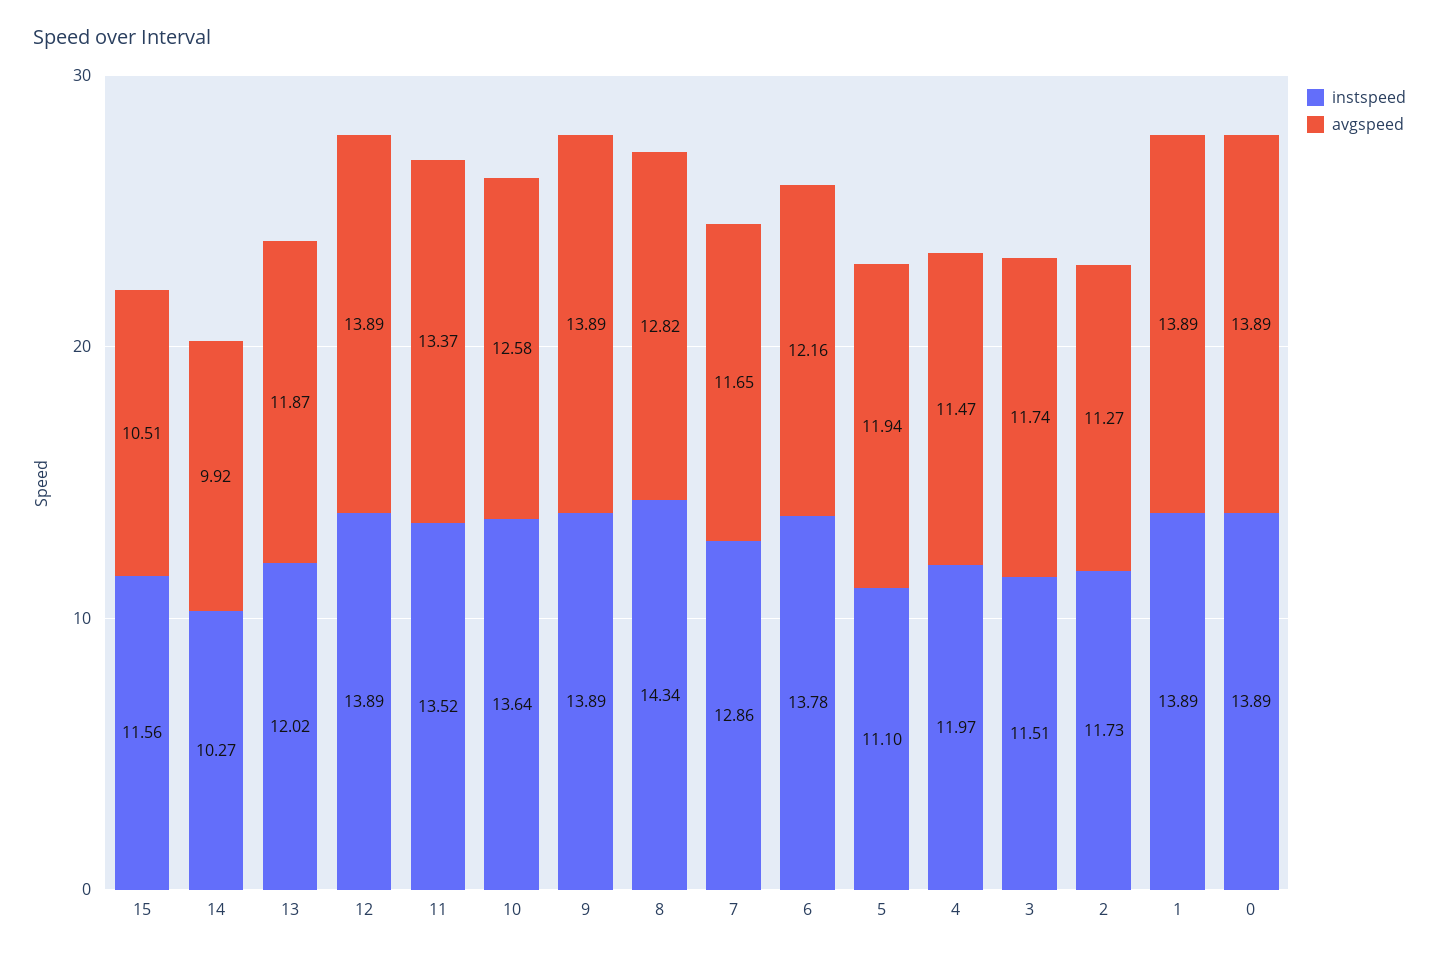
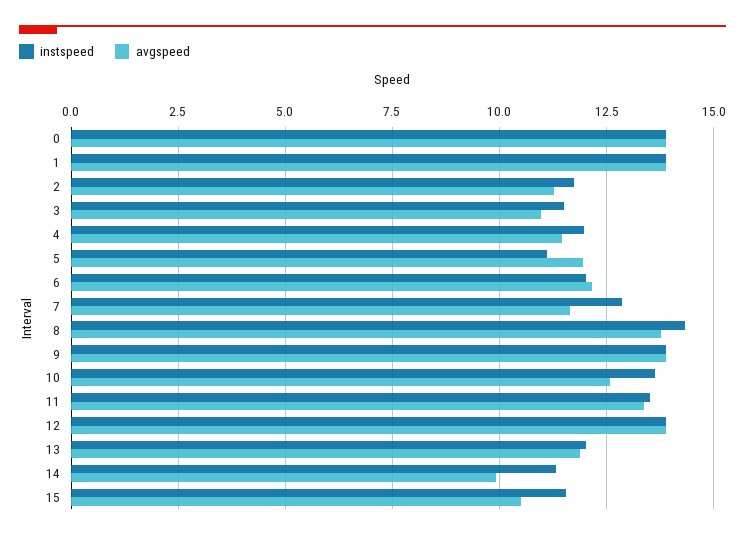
instspeed, 14: 10.27 -> 11.25
avgspeed, 8: 12.82 -> 13.75
instspeed, 6: 13.78 -> 12
avgspeed, 3: 11.74 -> 11

